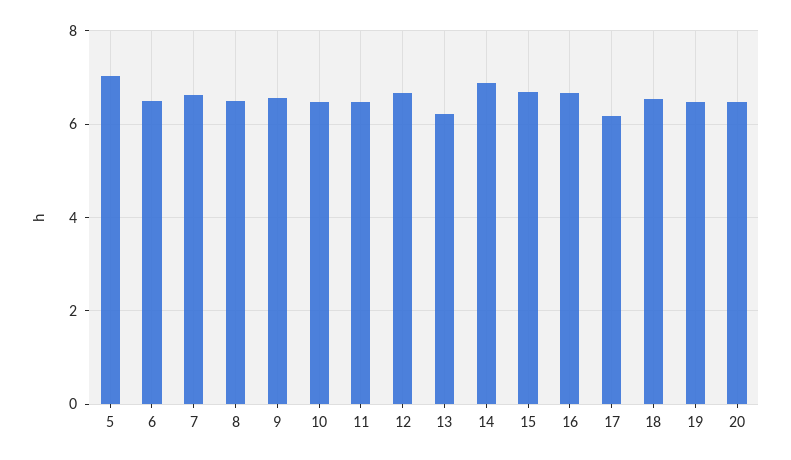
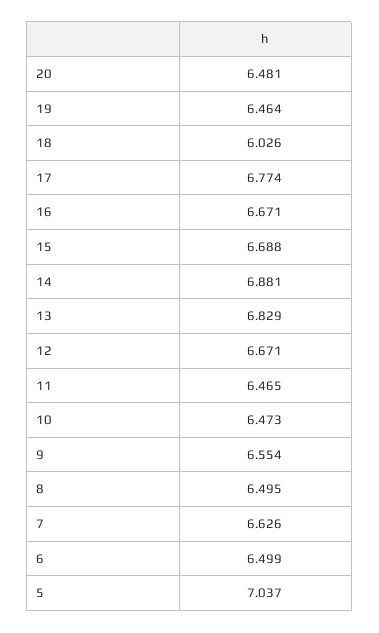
13: 6.2 -> 6.829
17: 6.2 -> 6.774
18: 6.6 -> 6.026

